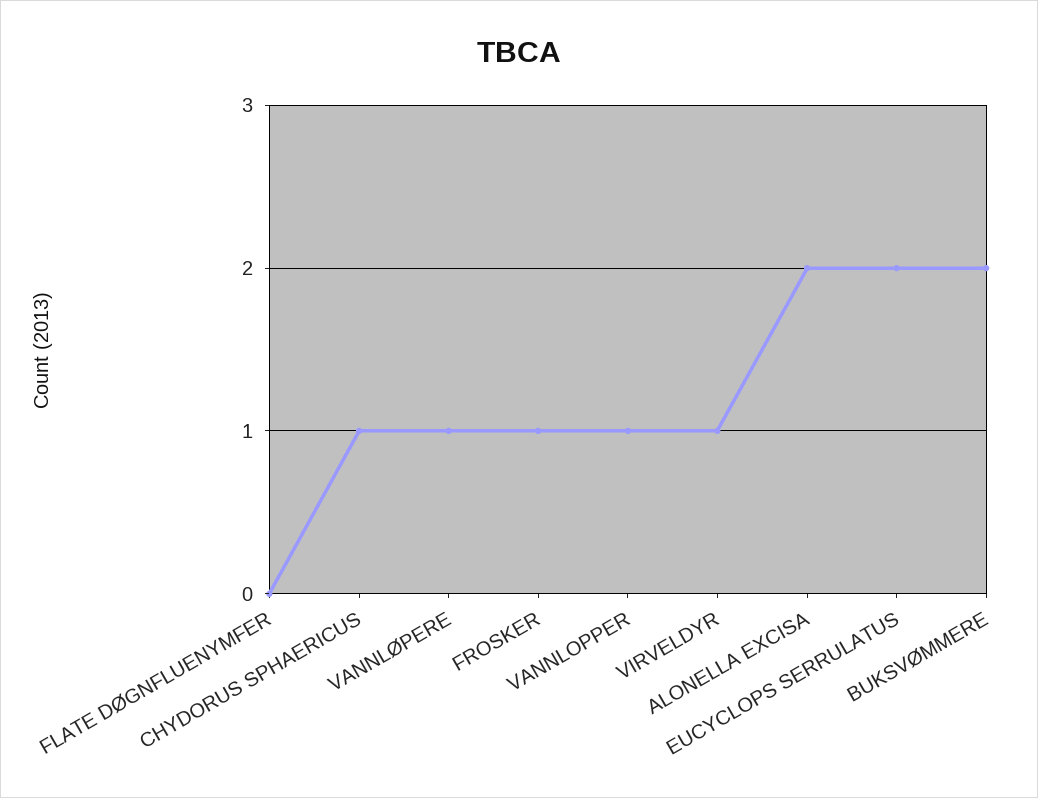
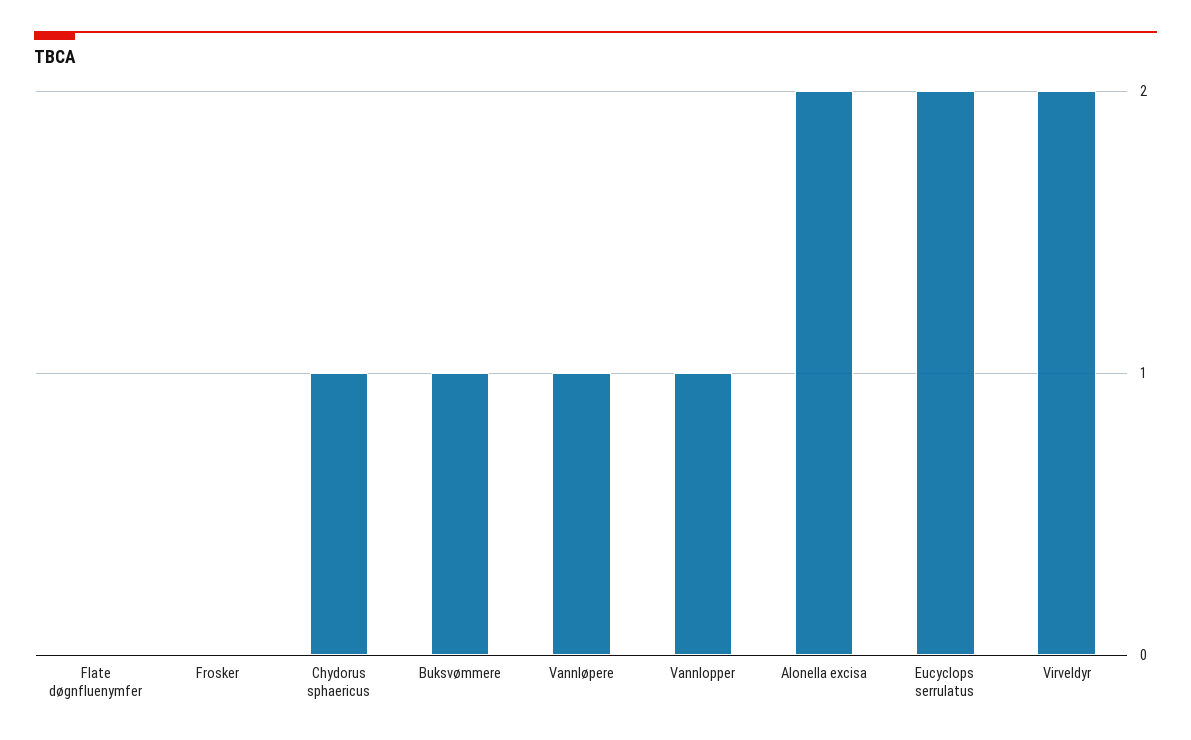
FROSKER: 1 -> 0
VIRVELDYR: 1 -> 2
BUKSVØMMERE: 2 -> 1

